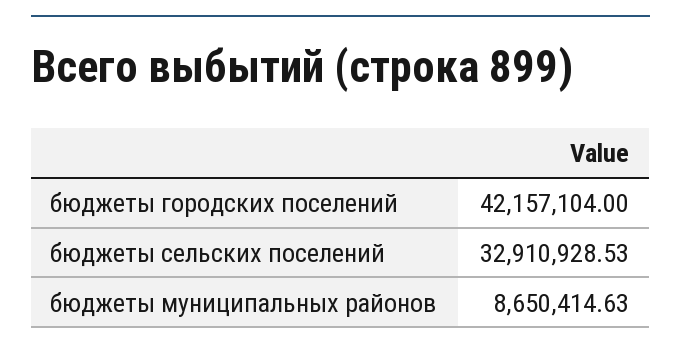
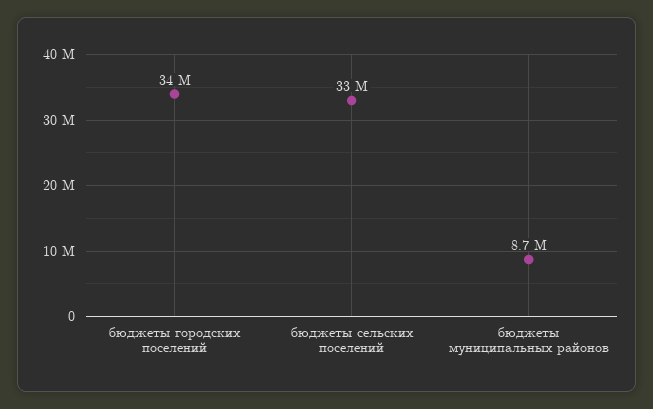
бюджеты городских поселений: 42157104 -> 34000000

